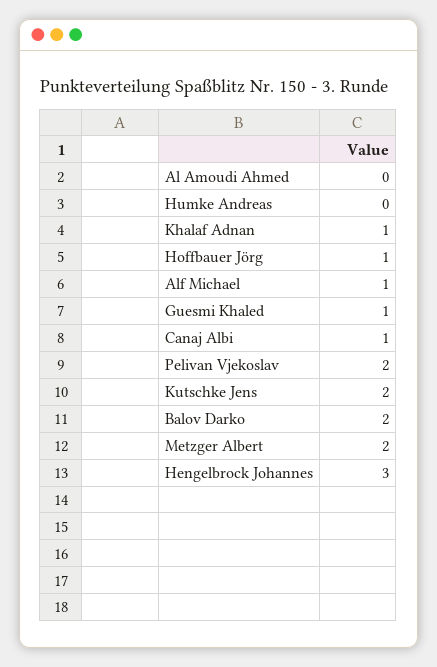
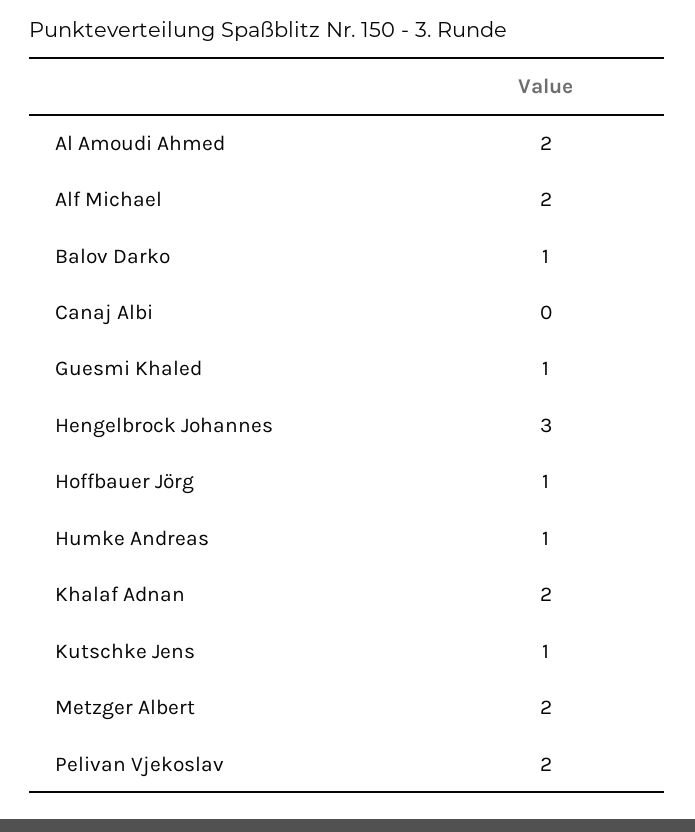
Al Amoudi Ahmed: 0 -> 2
Humke Andreas: 0 -> 1
Khalaf Adnan: 1 -> 2
Alf Michael: 1 -> 2
Canaj Albi: 1 -> 0
Kutschke Jens: 2 -> 1
Balov Darko: 2 -> 1

